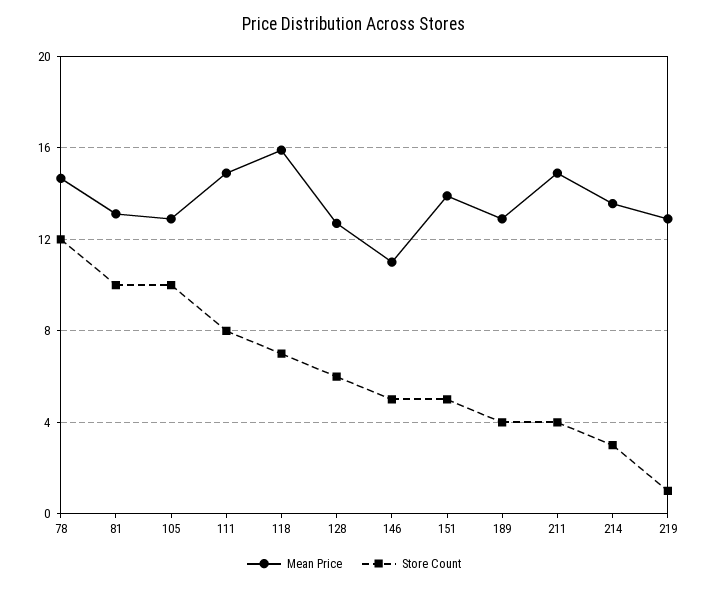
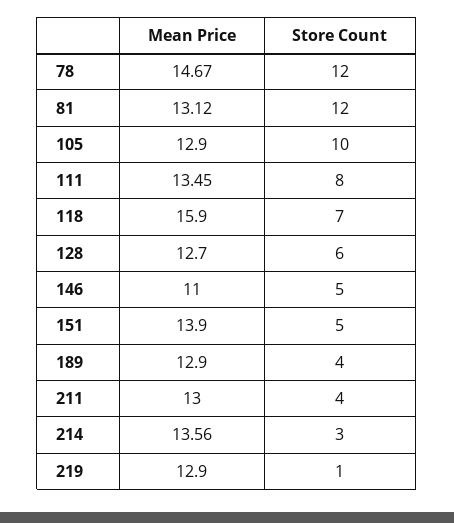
Store Count, 81: 10 -> 12
Mean Price, 111: 15 -> 13.45
Mean Price, 211: 15 -> 13

